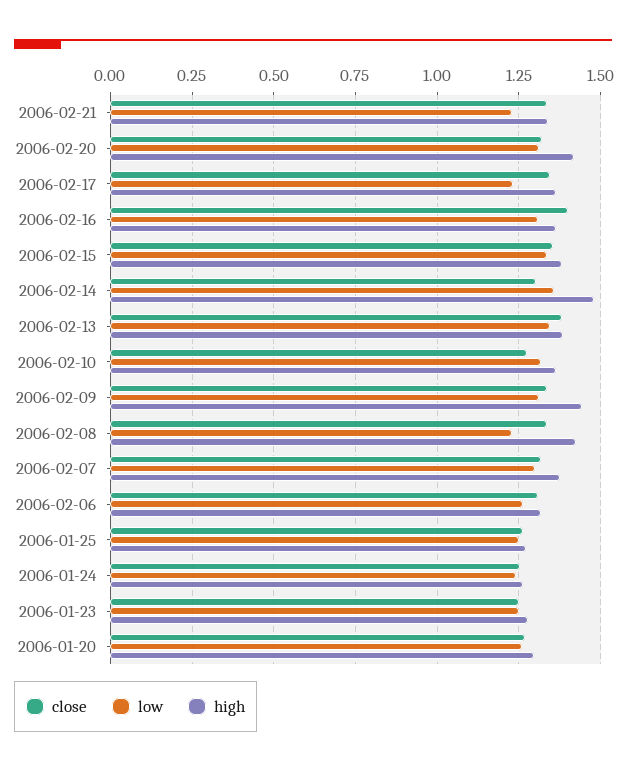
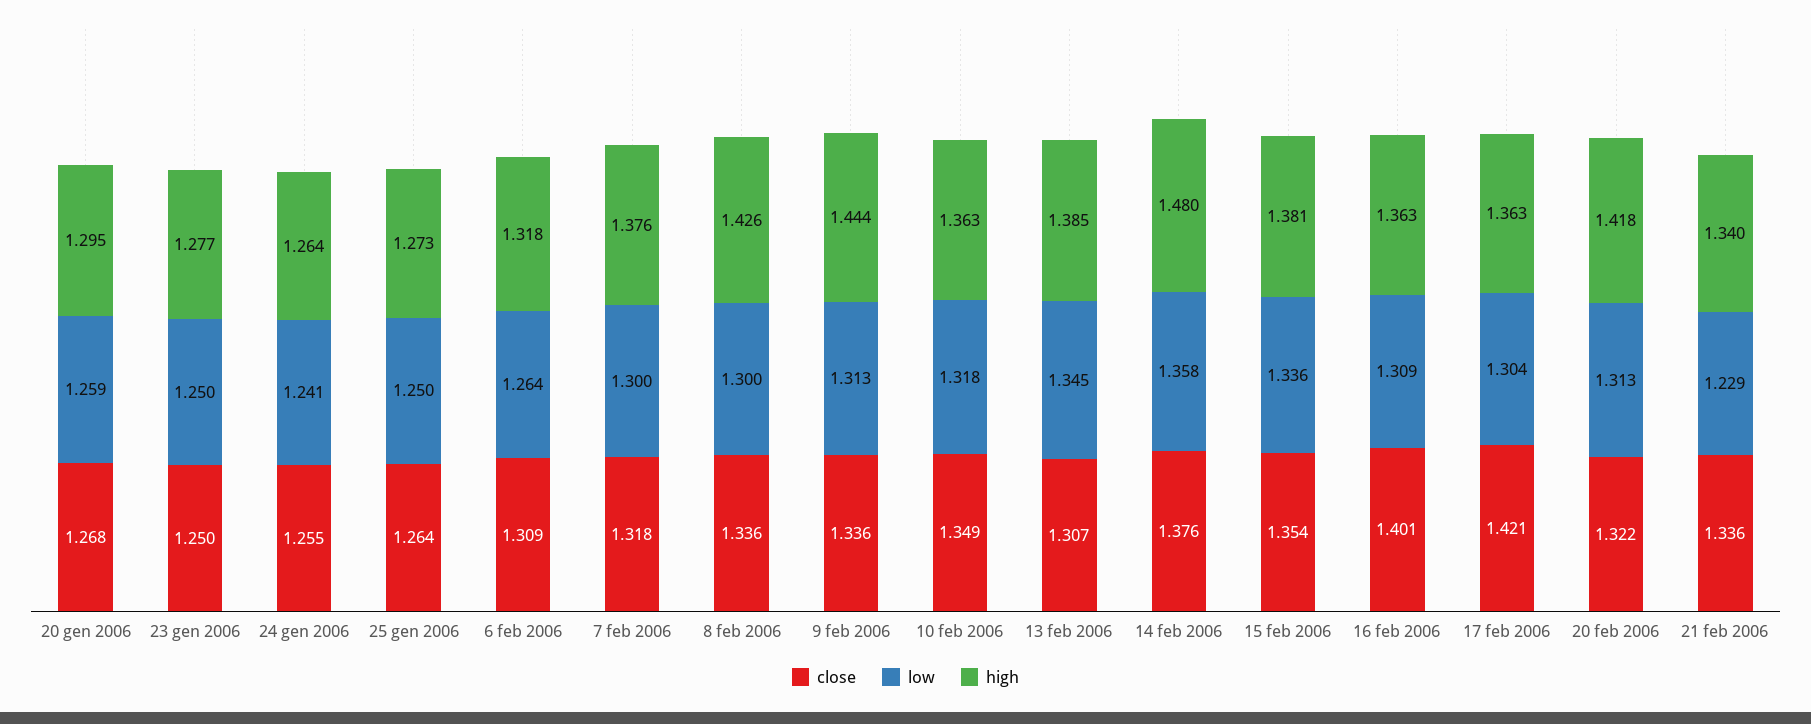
close, 2006-02-17: 1.35 -> 1.421
low, 2006-02-17: 1.225 -> 1.304
close, 2006-02-14: 1.3 -> 1.376
close, 2006-02-13: 1.375 -> 1.307
close, 2006-02-10: 1.275 -> 1.349
low, 2006-02-08: 1.225 -> 1.3

